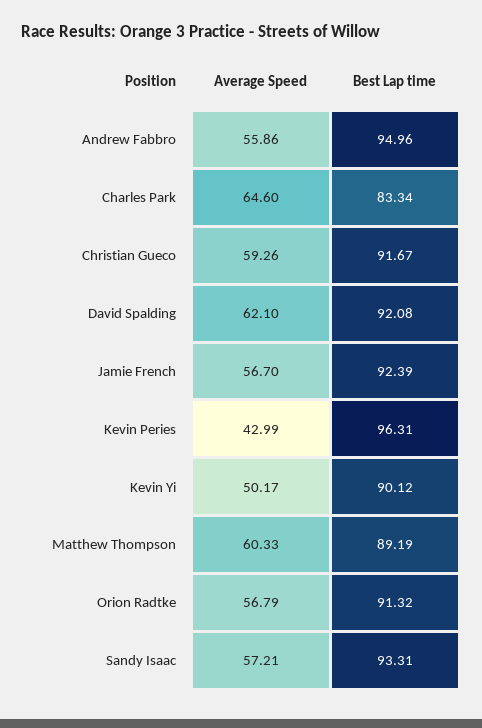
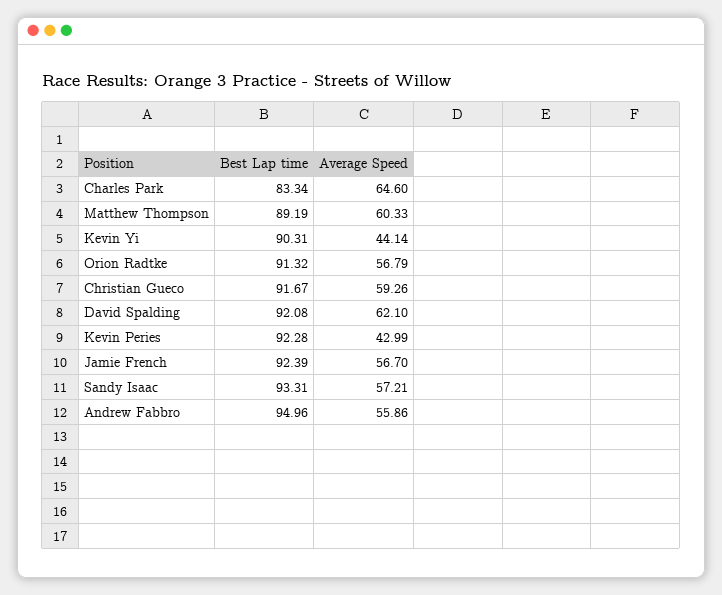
Best Lap time, Kevin Peries: 96.31 -> 92.28
Average Speed, Kevin Yi: 50.17 -> 44.14
Best Lap time, Kevin Yi: 90.12 -> 90.31

